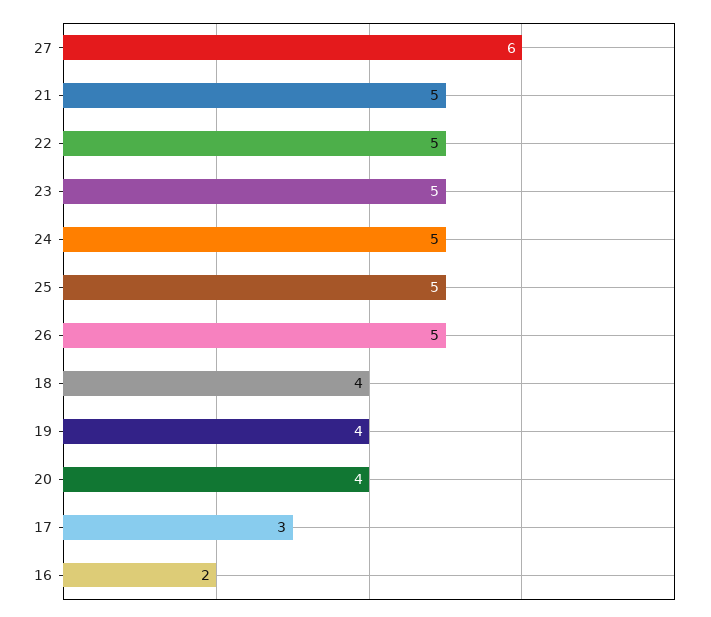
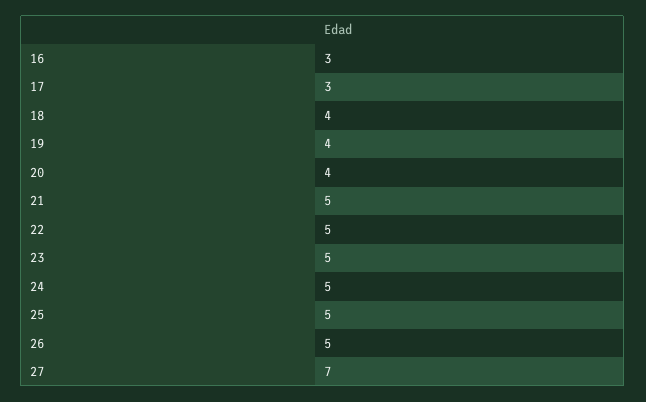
27: 6 -> 7
16: 2 -> 3

